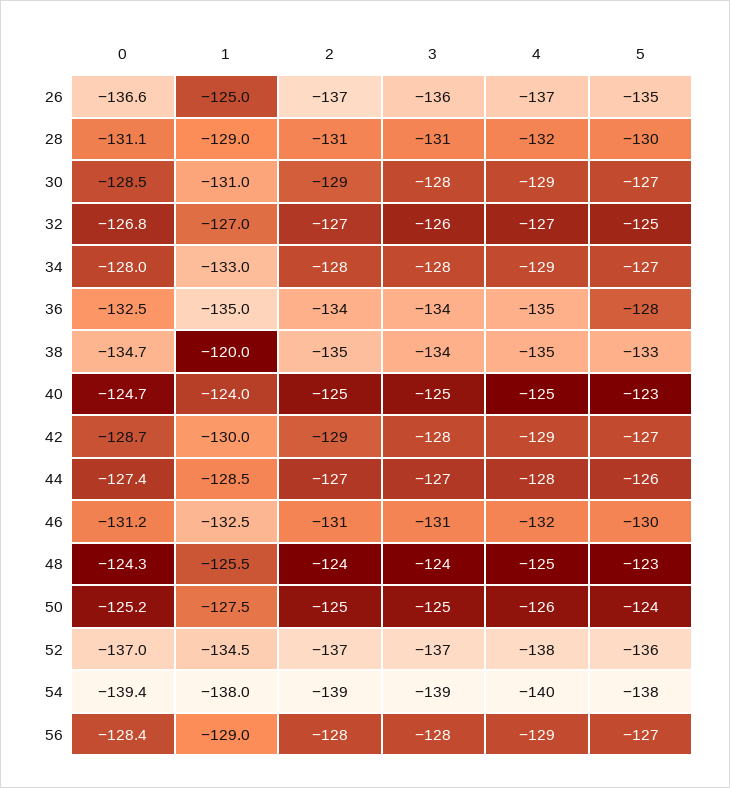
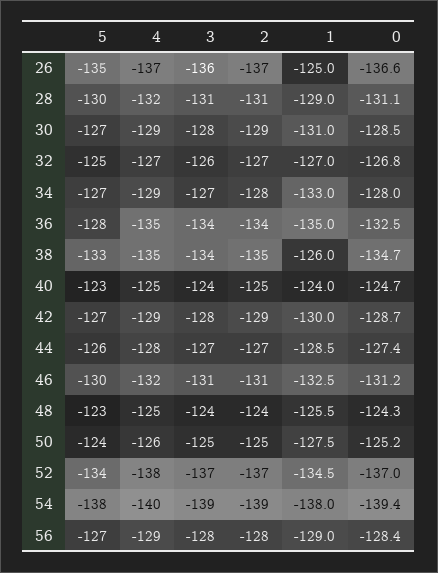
3, 34: -128 -> -127
1, 38: -120 -> -126
3, 40: -125 -> -124
5, 52: -136 -> -134

